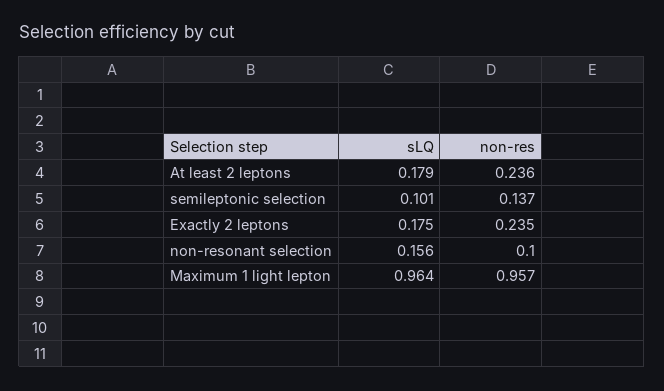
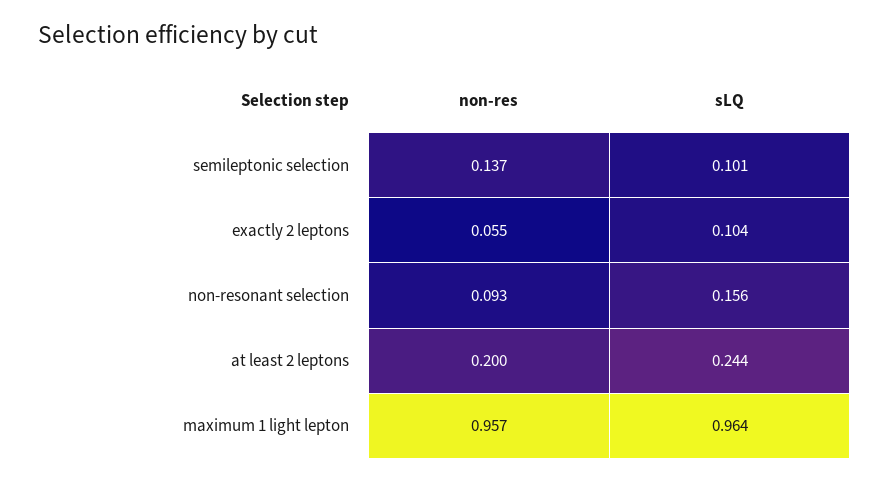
sLQ, At least 2 leptons: 0.179 -> 0.244
non-res, At least 2 leptons: 0.236 -> 0.2
sLQ, Exactly 2 leptons: 0.175 -> 0.104
non-res, Exactly 2 leptons: 0.235 -> 0.055
non-res, non-resonant selection: 0.1 -> 0.093

